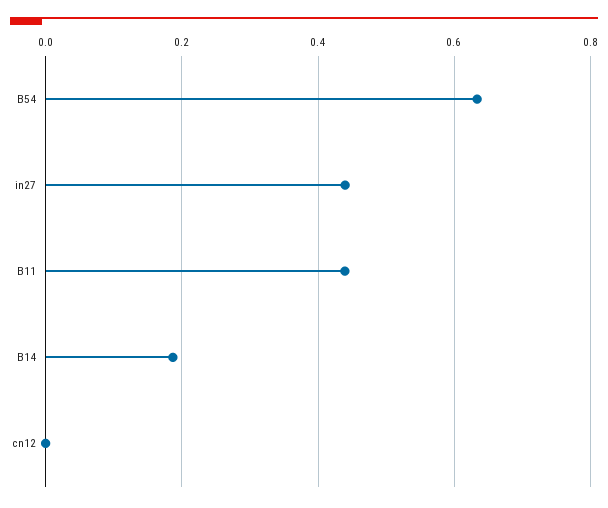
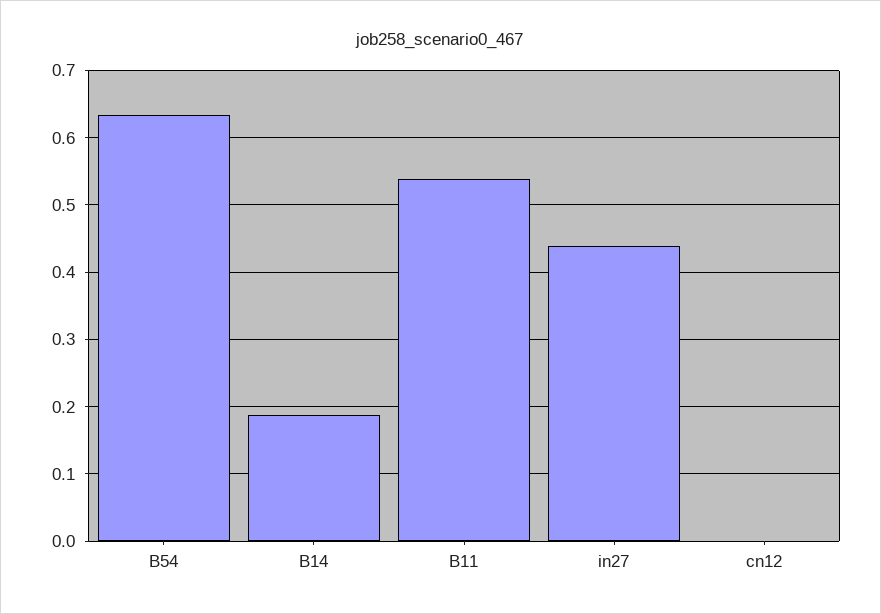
B11: 0.44 -> 0.54

